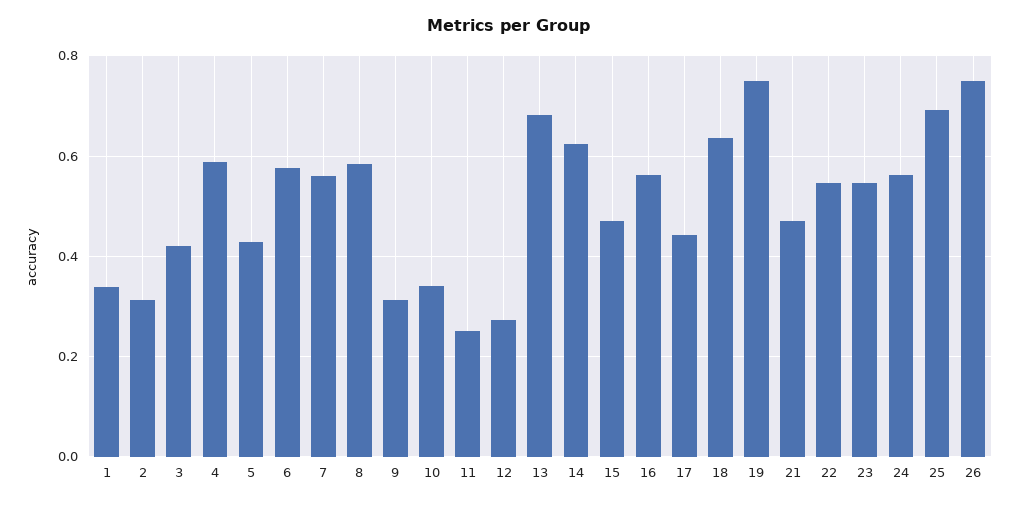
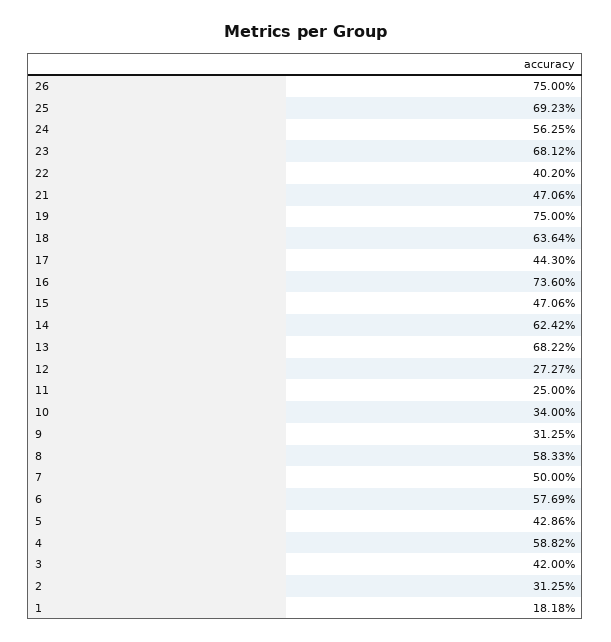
1: 0.34 -> 0.1818
7: 0.56 -> 0.5
16: 0.56 -> 0.736
22: 0.54 -> 0.402
23: 0.54 -> 0.6812

